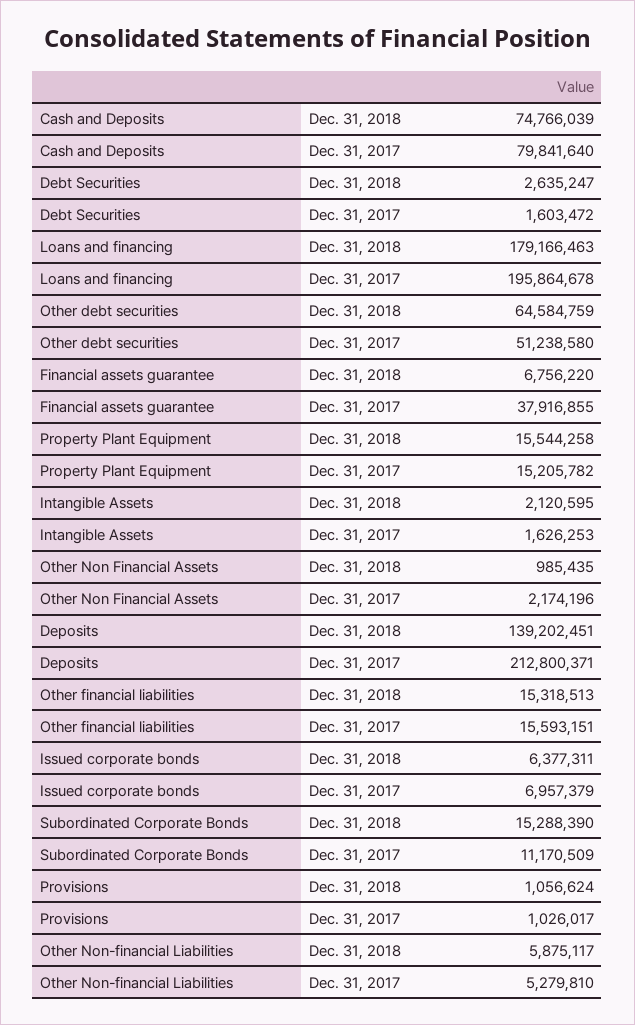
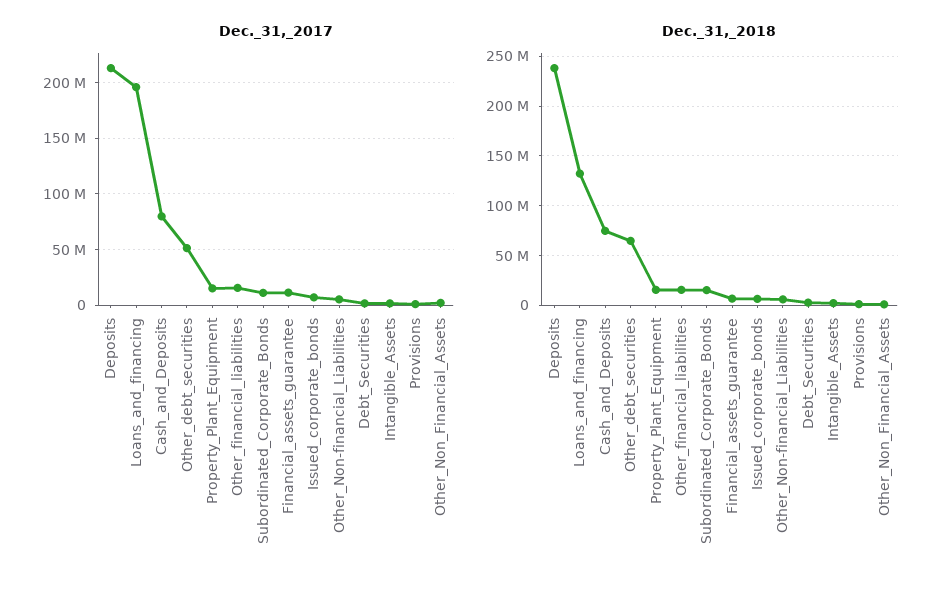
Dec. 31, 2018, Loans and financing: 179166463 -> 130000000
Dec. 31, 2017, Financial assets guarantee: 37916855 -> 10000000
Dec. 31, 2018, Deposits: 139202451 -> 240000000

